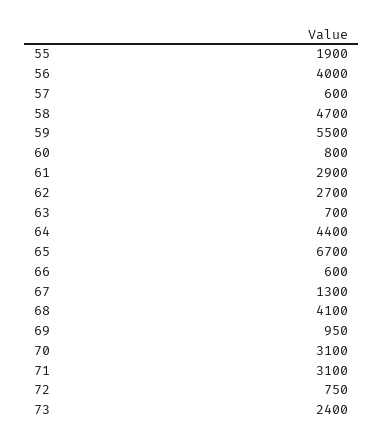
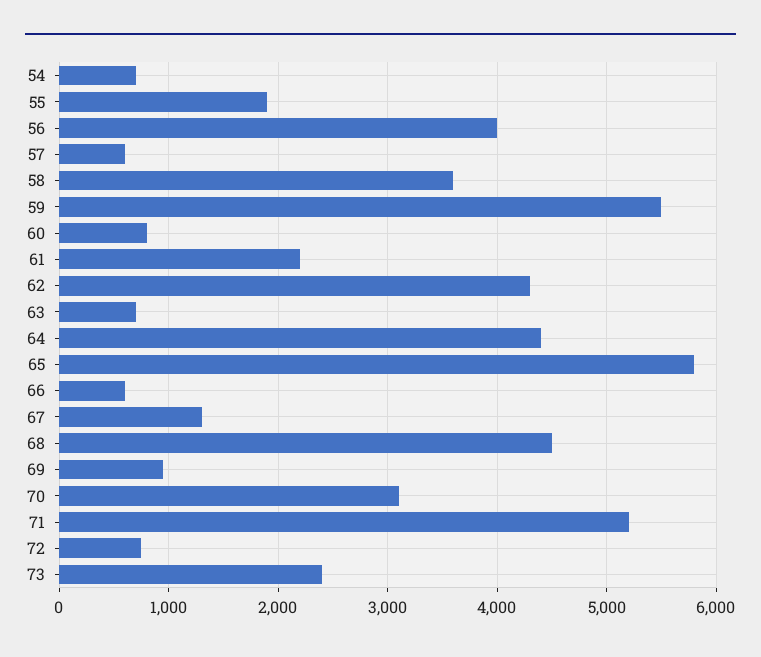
58: 4700 -> 3600
61: 2900 -> 2200
62: 2700 -> 4300
65: 6700 -> 5800
68: 4100 -> 4500
71: 3100 -> 5200
54: none -> 700

